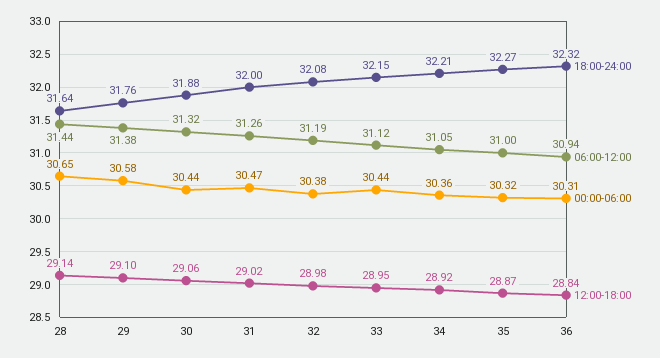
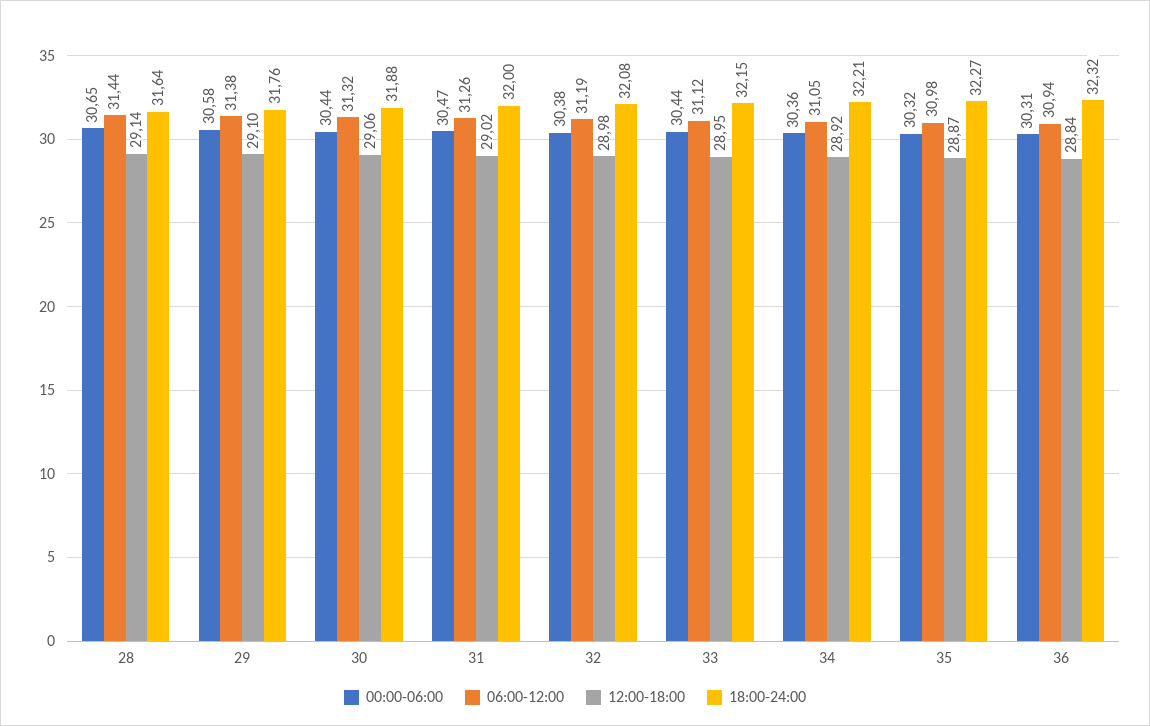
06:00-12:00, 35: 31 -> 30.98

